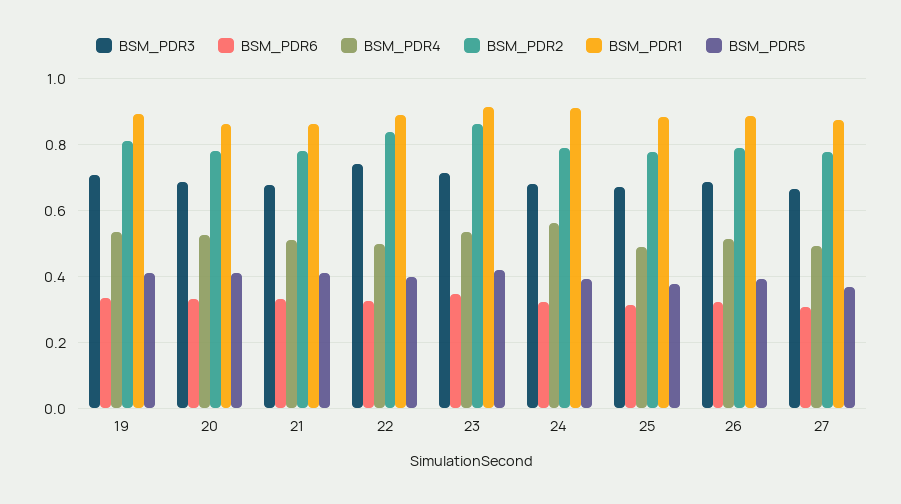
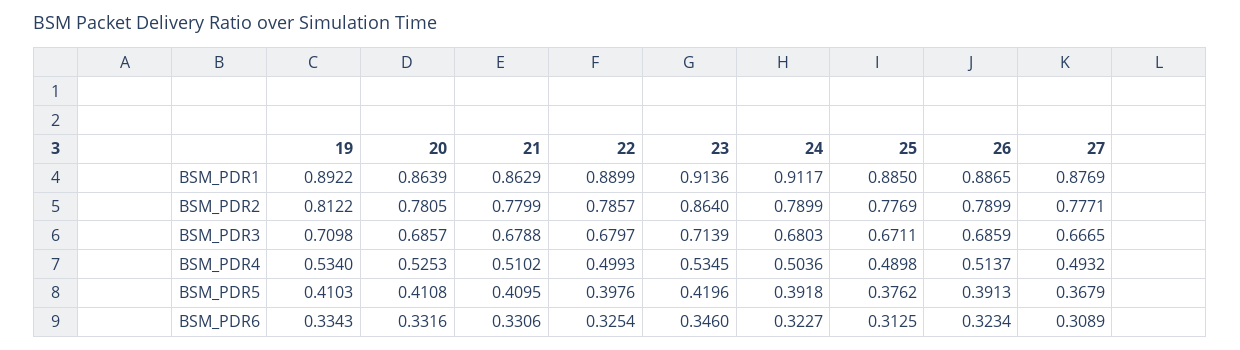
BSM_PDR3, 22: 0.74 -> 0.6797
BSM_PDR2, 22: 0.84 -> 0.7857
BSM_PDR4, 24: 0.56 -> 0.5036

